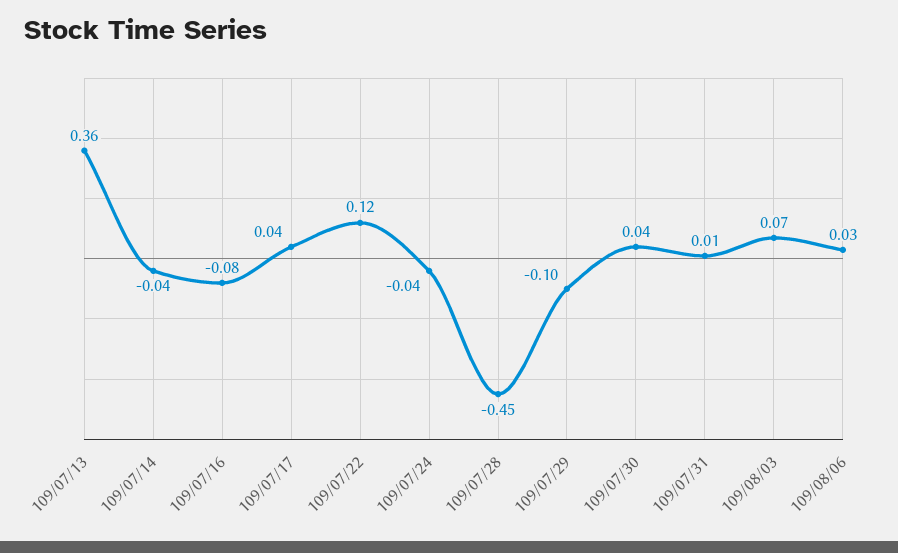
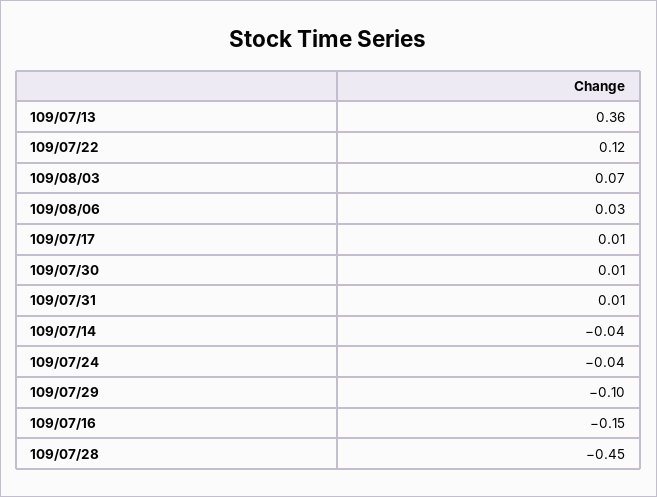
109/07/16: -0.08 -> -0.15
109/07/17: 0.04 -> 0.01
109/07/30: 0.04 -> 0.01

